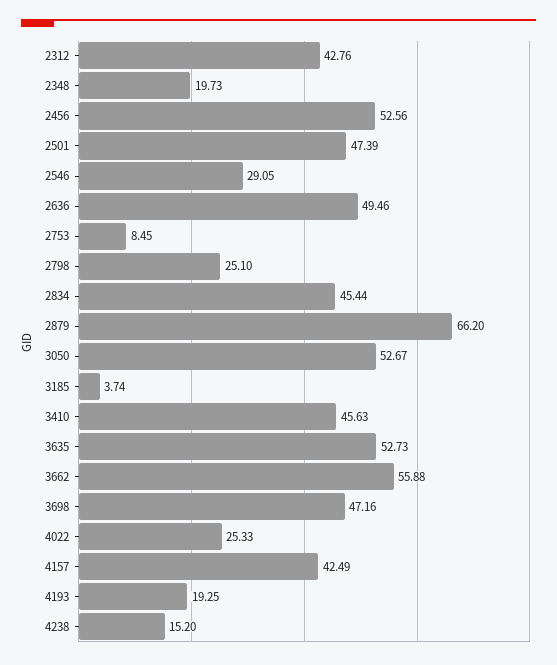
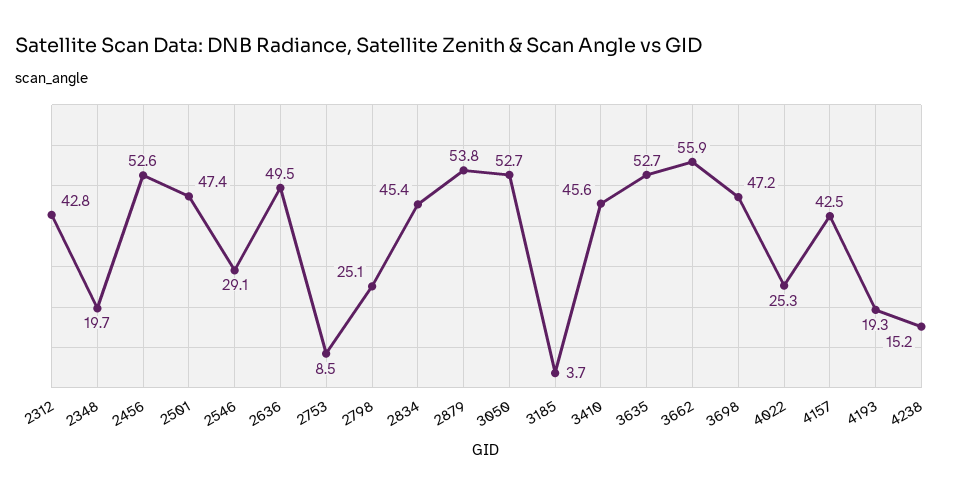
2879: 66.2 -> 53.8

